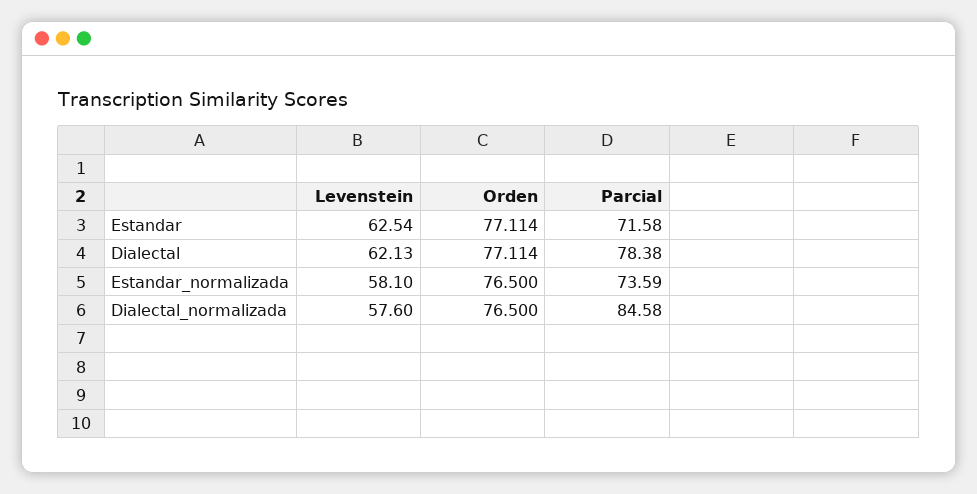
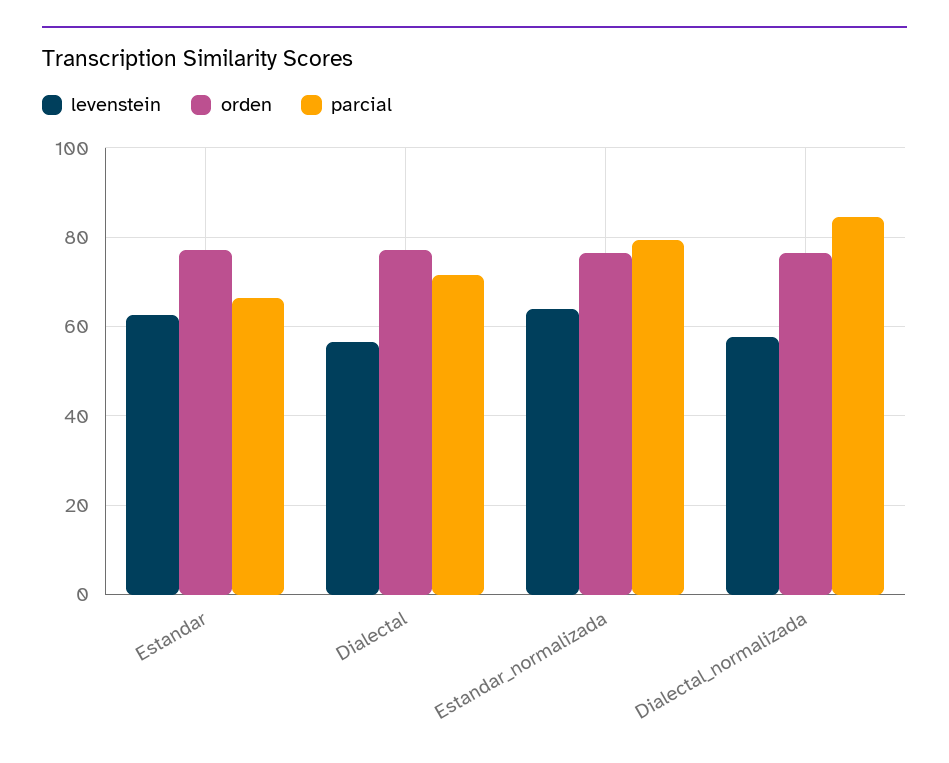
Parcial, Estandar: 71.58 -> 66
Levenstein, Dialectal: 62.13 -> 56
Parcial, Dialectal: 78.38 -> 72
Levenstein, Estandar_normalizada: 58.1 -> 64
Parcial, Estandar_normalizada: 73.59 -> 80

